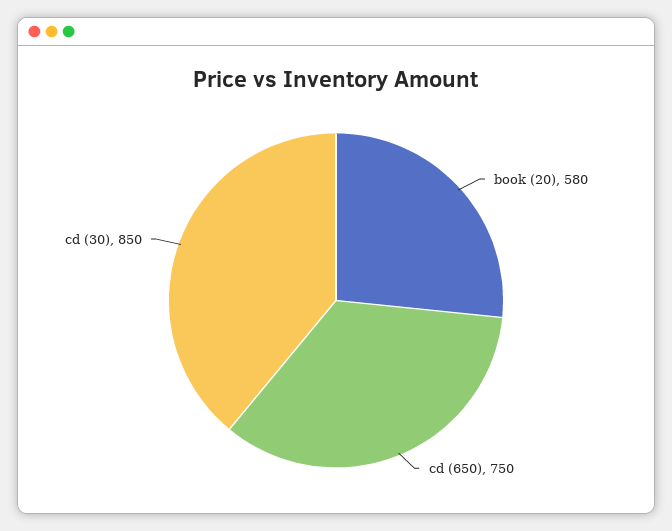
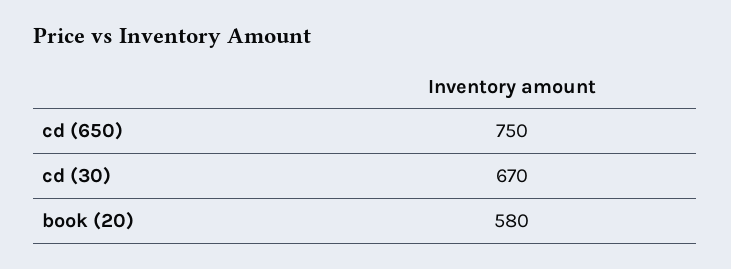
cd (30): 850 -> 670

